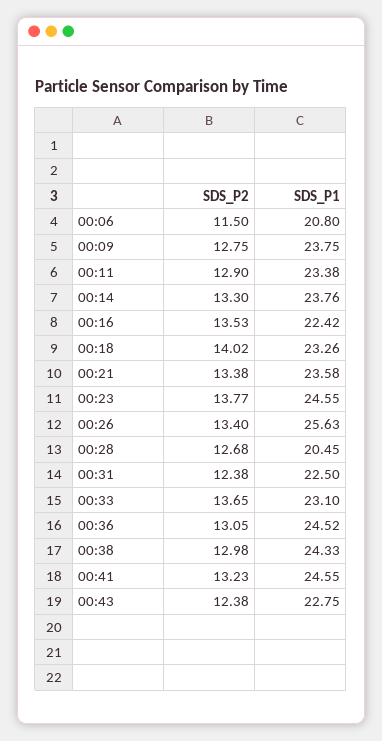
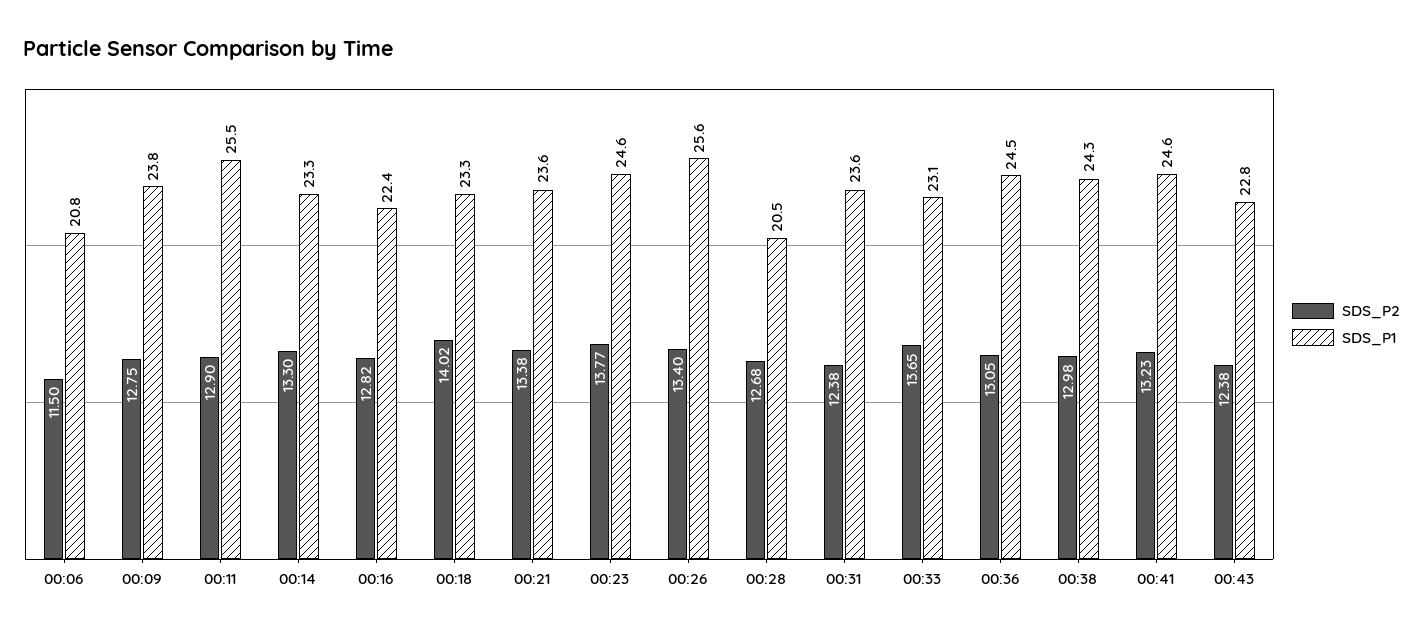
SDS_P1, 00:11: 23.38 -> 25.5
SDS_P1, 00:14: 23.76 -> 23.3
SDS_P2, 00:16: 13.53 -> 12.82
SDS_P1, 00:31: 22.5 -> 23.6

